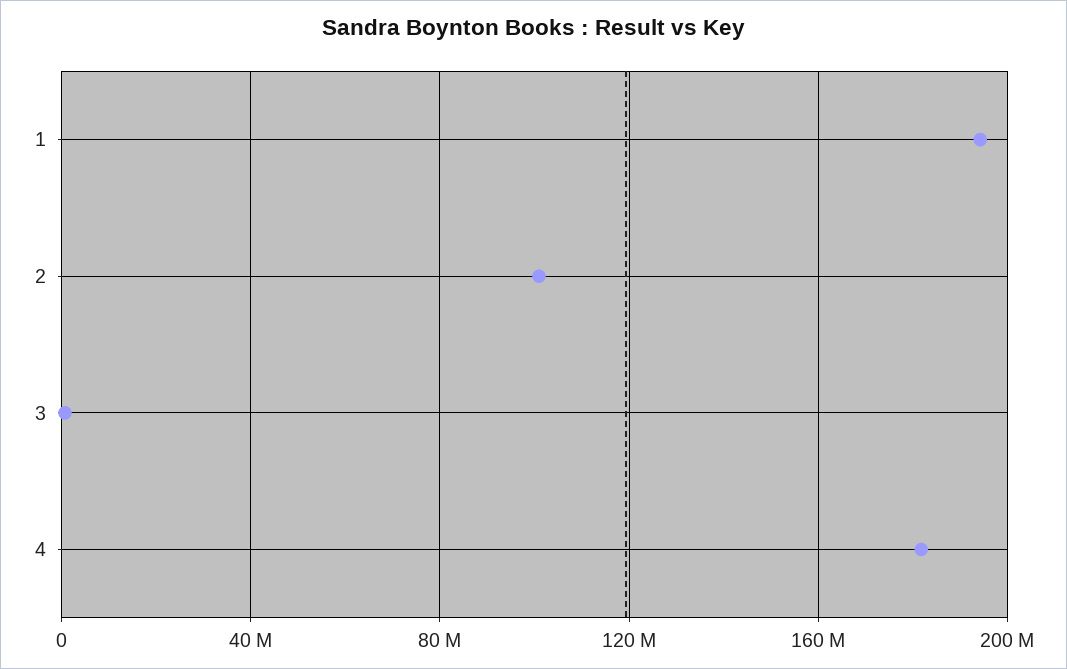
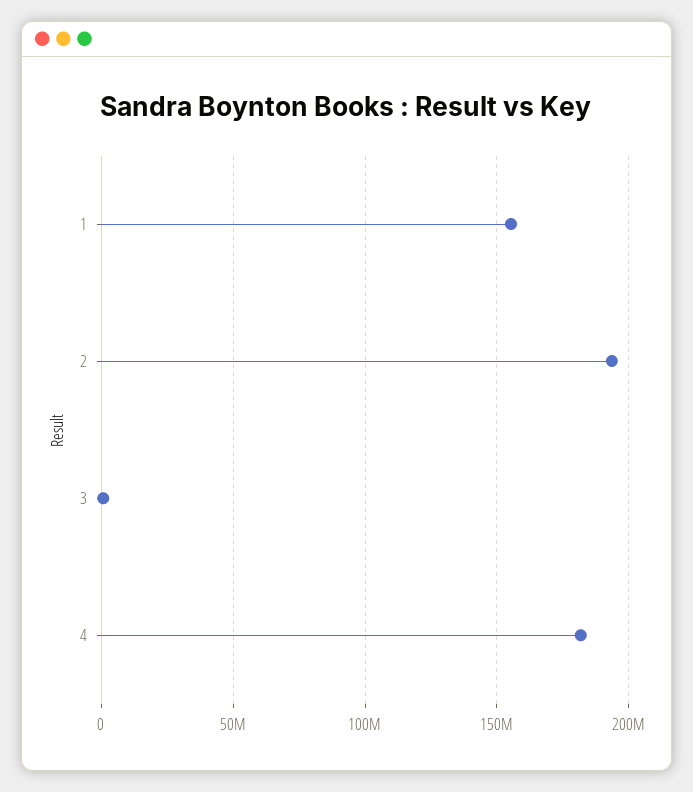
1: 195000000 -> 155000000
2: 100000000 -> 195000000

